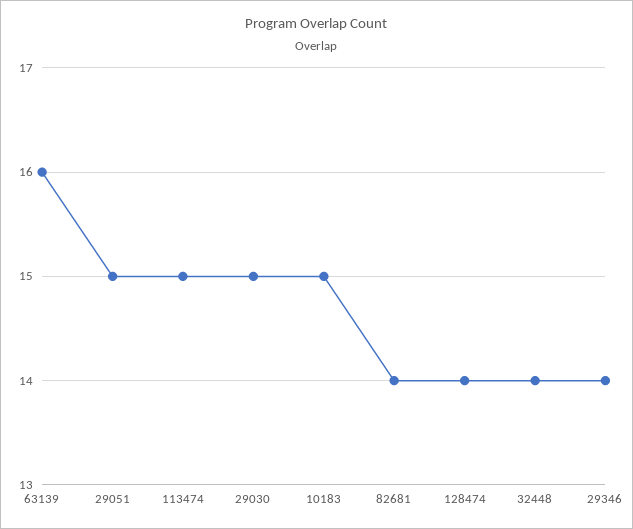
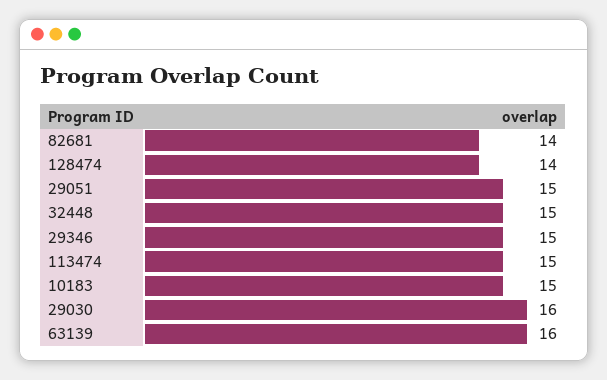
29030: 15 -> 16
32448: 14 -> 15
29346: 14 -> 15

